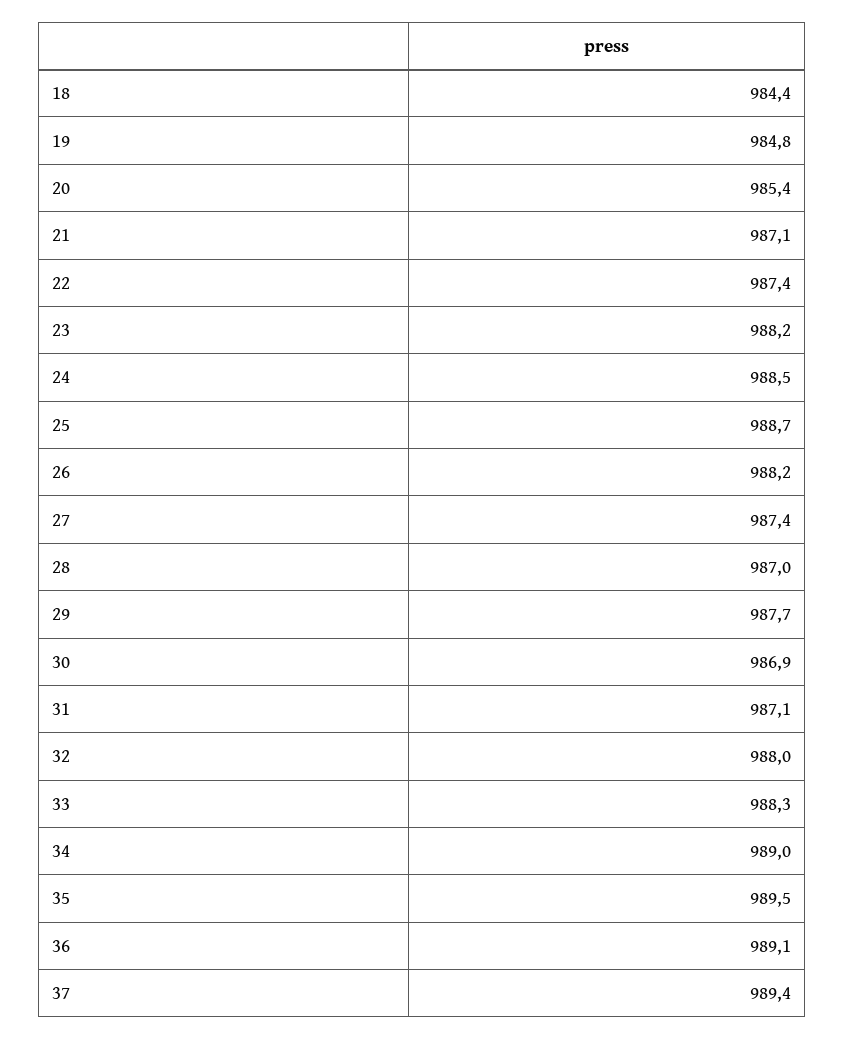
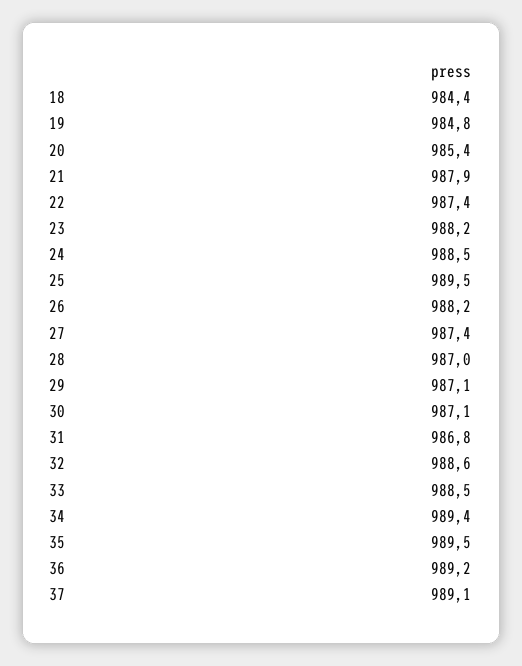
21: 987.1 -> 987.9
25: 988.7 -> 989.5
29: 987.7 -> 987.1
30: 986.9 -> 987.1
31: 987.1 -> 986.8
32: 988 -> 988.6
33: 988.3 -> 988.5
34: 989 -> 989.4
36: 989.1 -> 989.2
37: 989.4 -> 989.1

